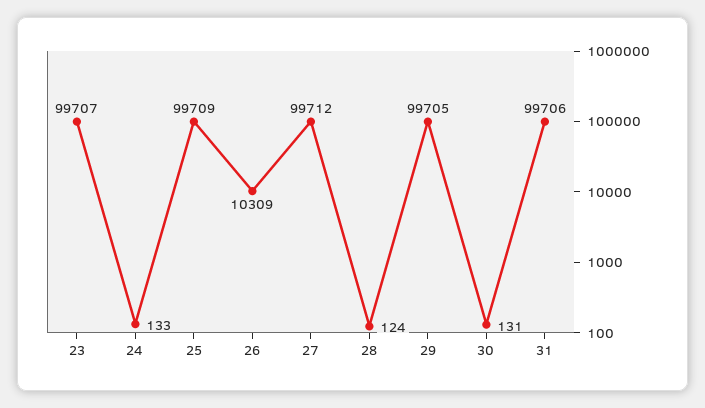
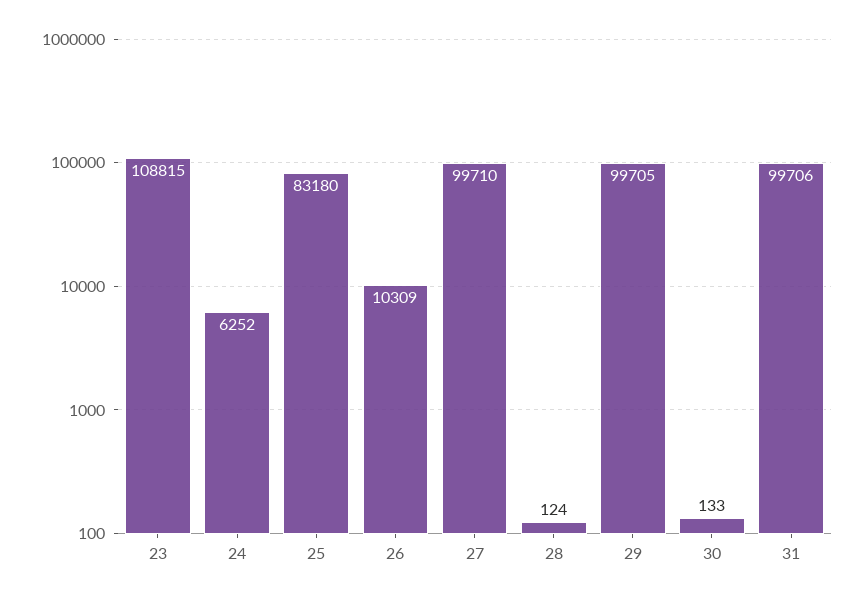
23: 99707 -> 108815
24: 133 -> 6252
25: 99709 -> 83180
27: 99712 -> 99710
30: 131 -> 133

